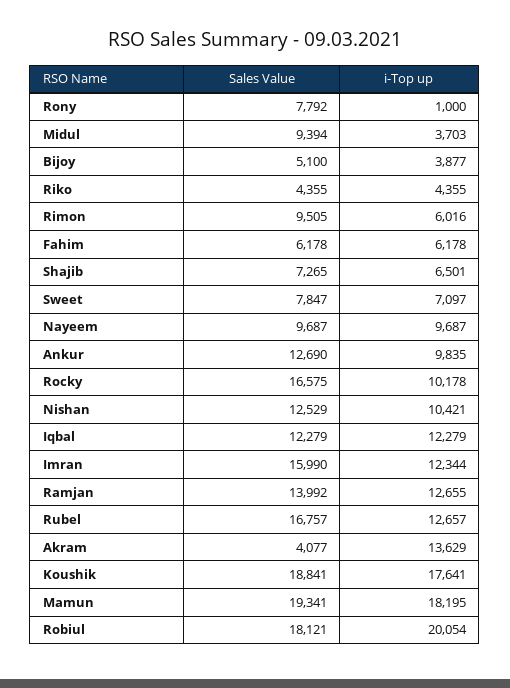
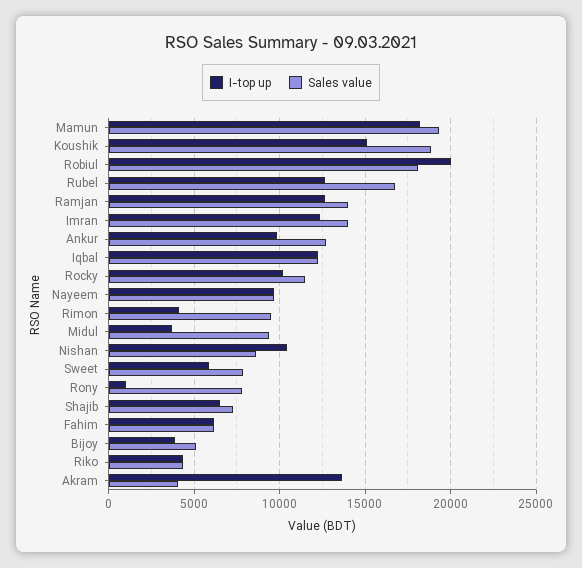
i-Top up, Rimon: 6016 -> 4000
i-Top up, Sweet: 7097 -> 6000
Sales Value, Rocky: 16575 -> 11500
Sales Value, Nishan: 12529 -> 8500
Sales Value, Imran: 15990 -> 14000
i-Top up, Koushik: 17641 -> 15000

